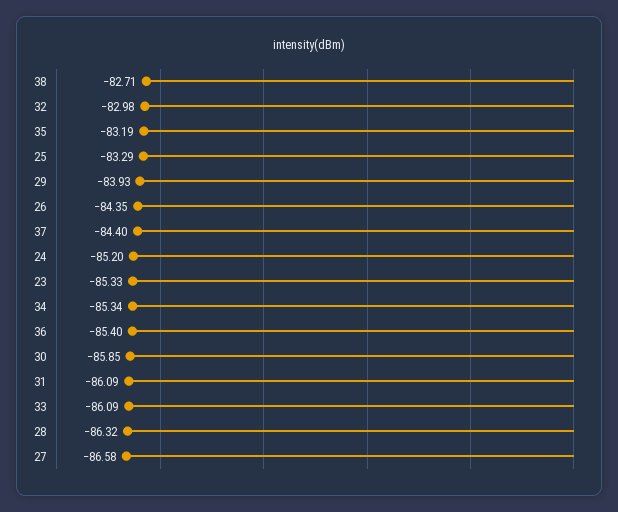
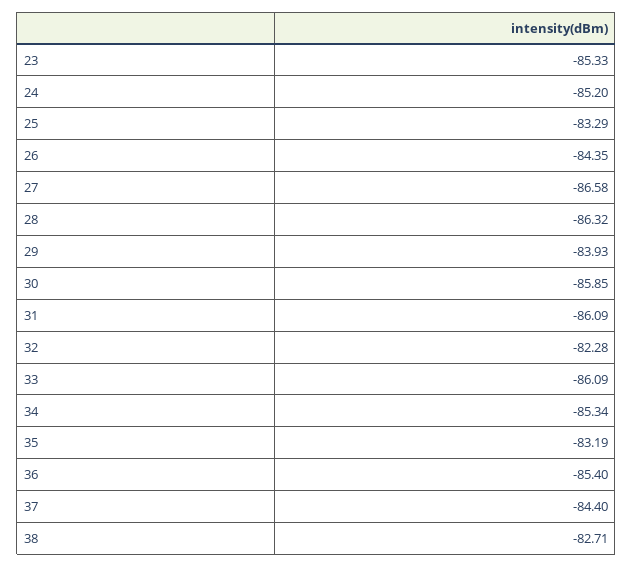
32: -82.98 -> -82.28

